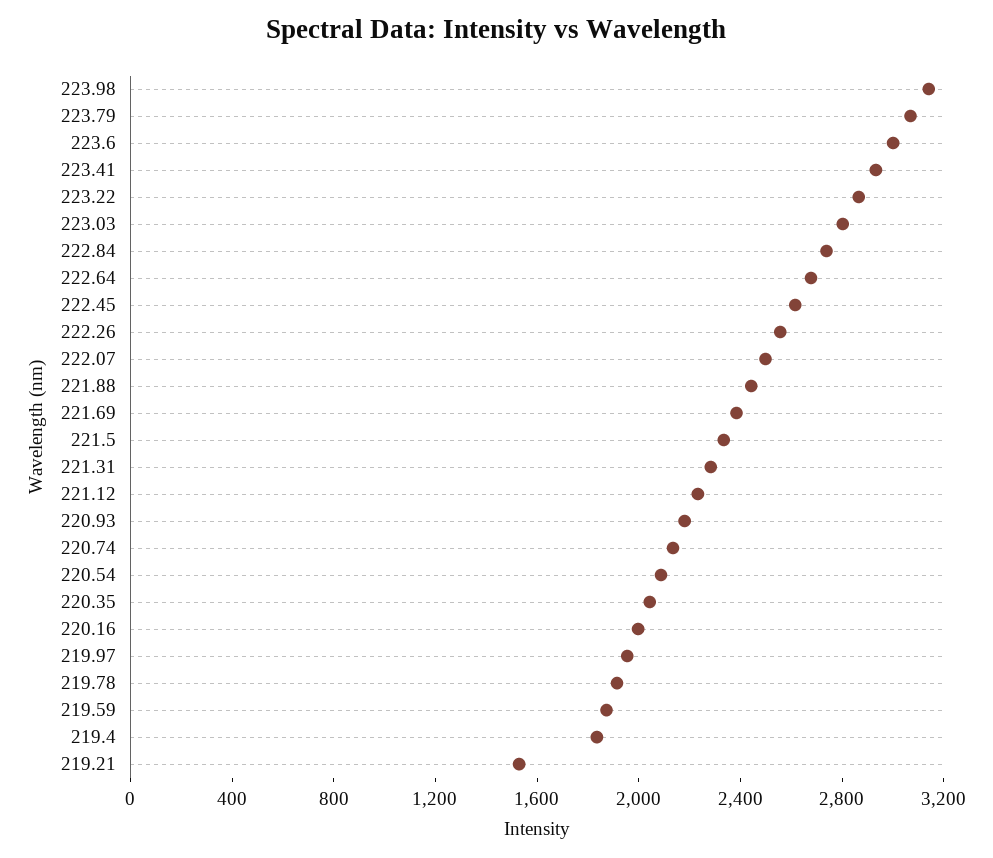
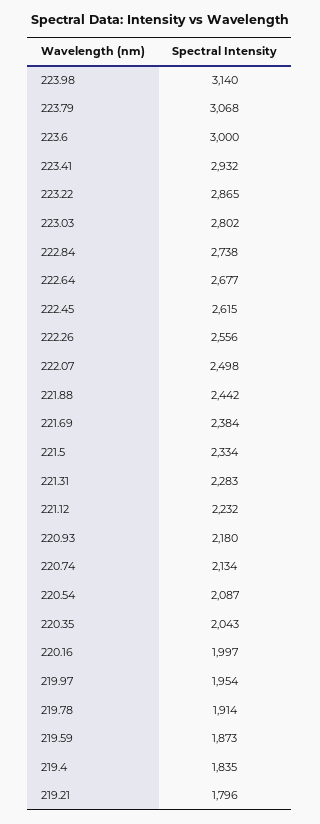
219.21: 1500 -> 1796

